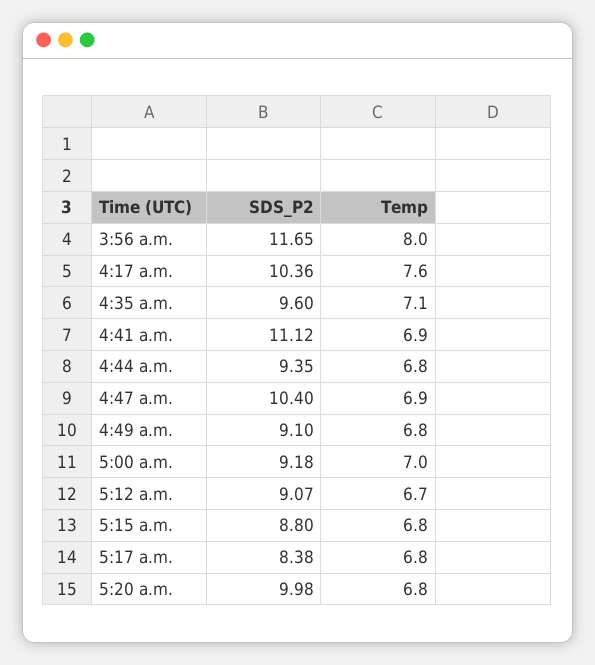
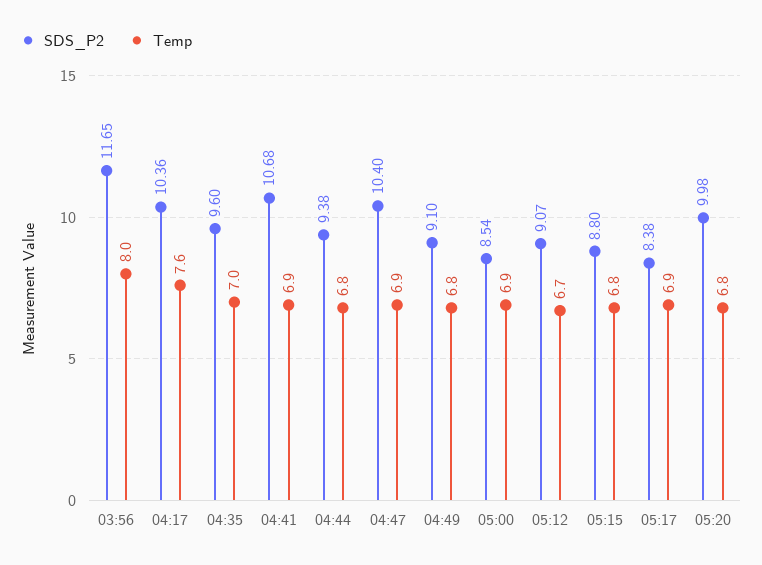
Temp, 4:35 a.m.: 7.1 -> 7
SDS_P2, 4:41 a.m.: 11.12 -> 10.68
SDS_P2, 4:44 a.m.: 9.35 -> 9.38
SDS_P2, 5:00 a.m.: 9.18 -> 8.54
Temp, 5:00 a.m.: 7 -> 6.9
Temp, 5:17 a.m.: 6.8 -> 6.9

